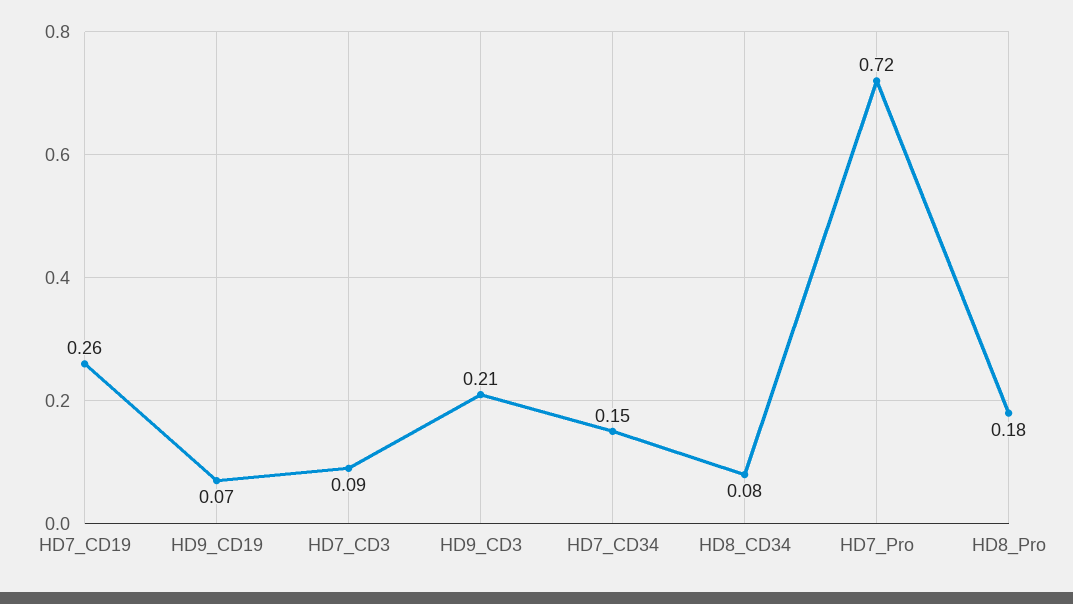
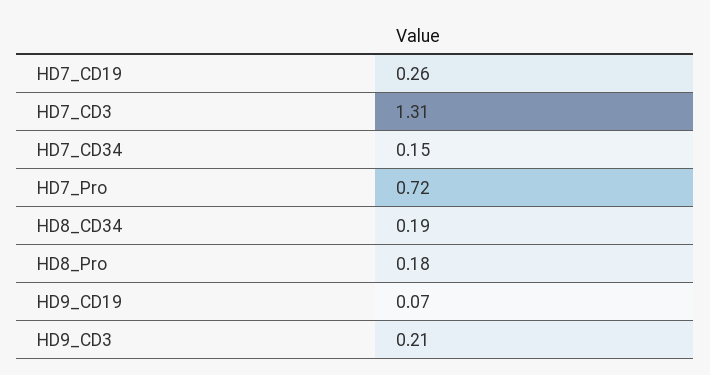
HD7_CD3: 0.09 -> 1.31
HD8_CD34: 0.08 -> 0.19

